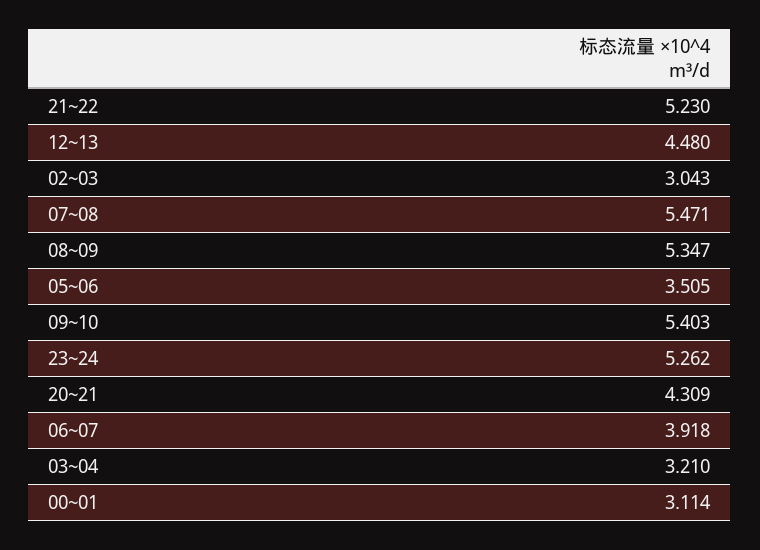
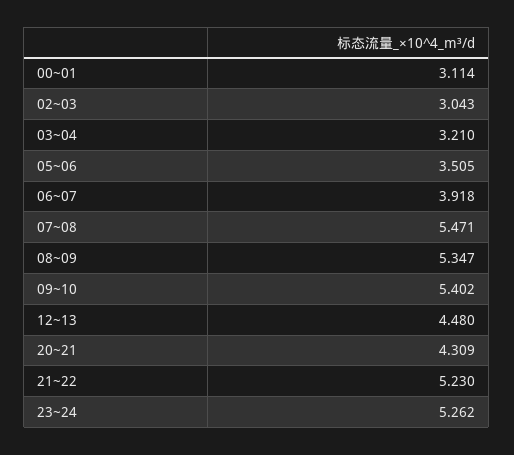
09~10: 5.403 -> 5.402

